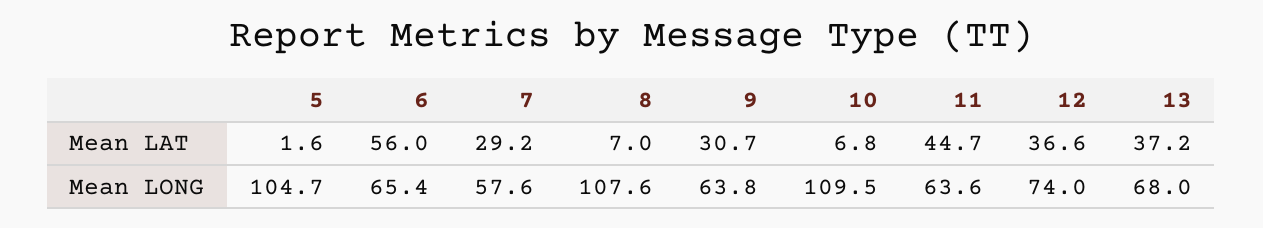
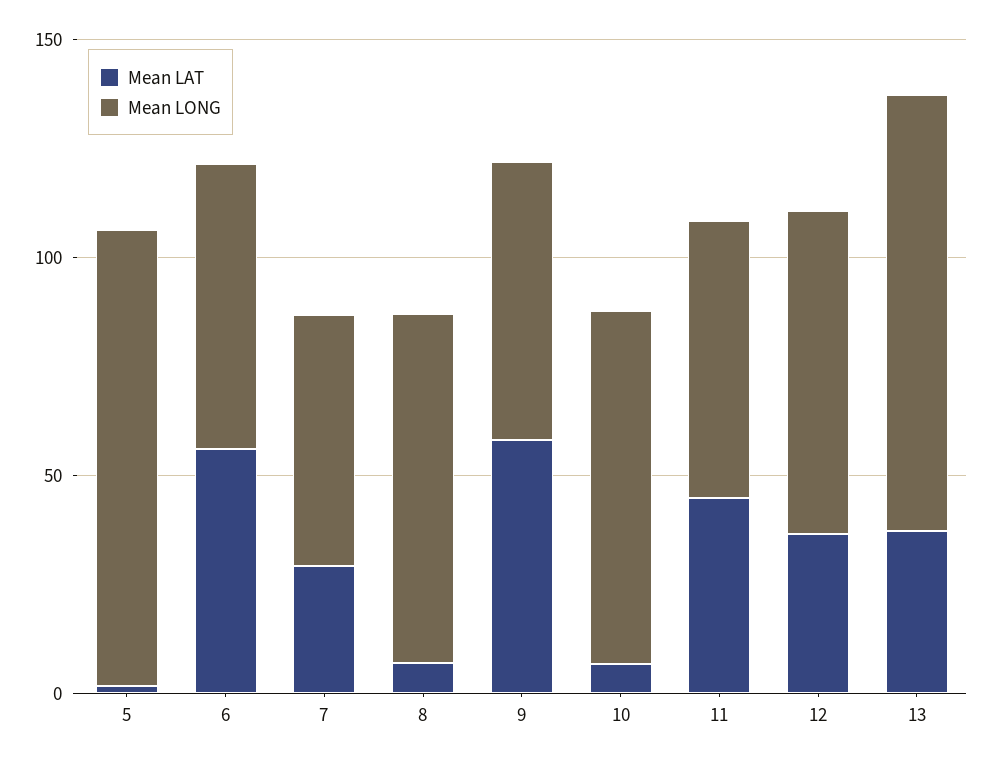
Mean LAT, 9: 30.7 -> 60
Mean LONG, 8: 107.6 -> 80
Mean LONG, 10: 109.5 -> 80
Mean LONG, 13: 68 -> 100

